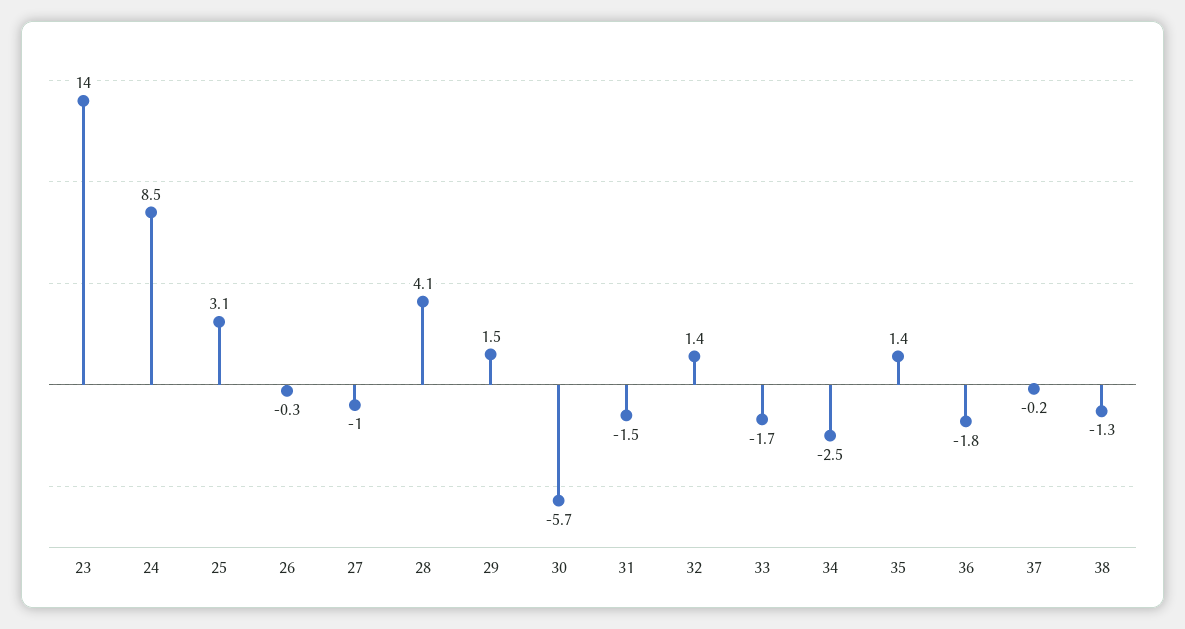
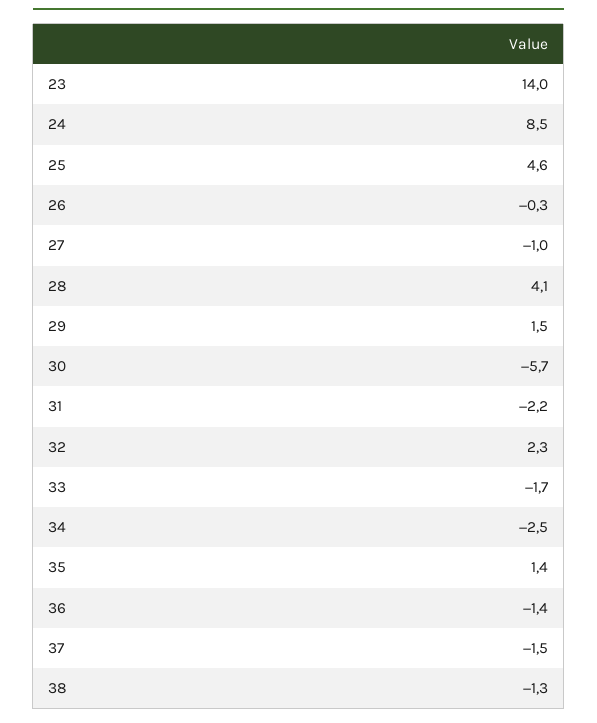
25: 3.1 -> 4.6
31: -1.5 -> -2.2
32: 1.4 -> 2.3
36: -1.8 -> -1.4
37: -0.2 -> -1.5

